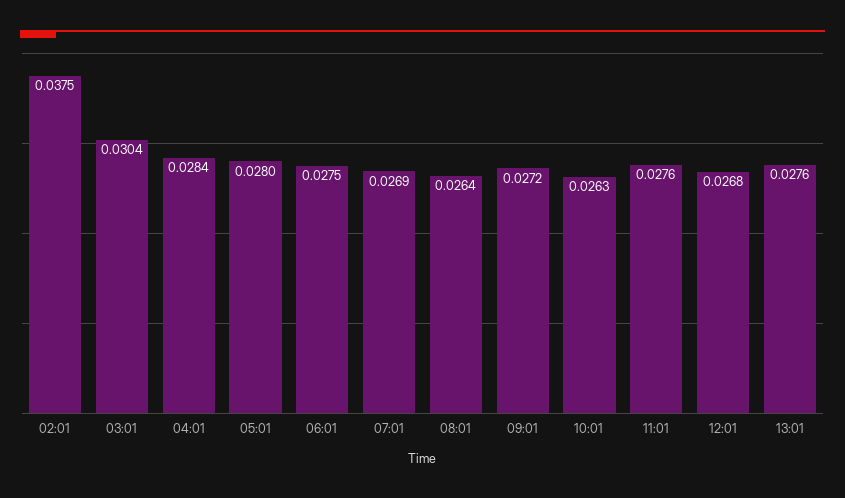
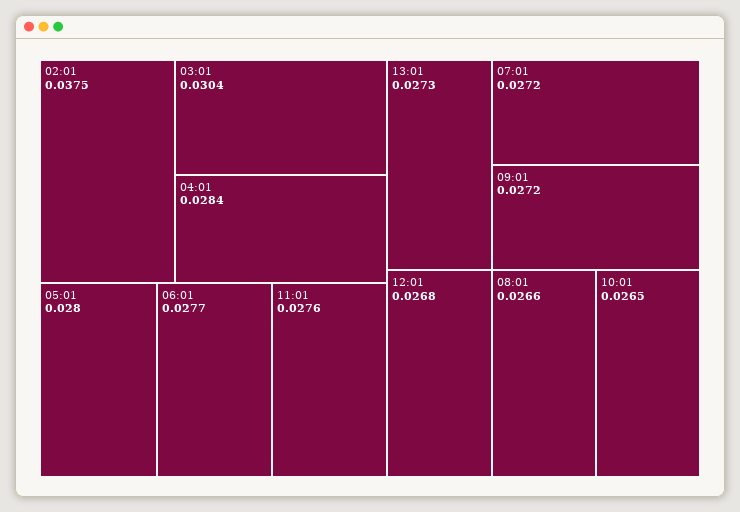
06:01: 0.0275 -> 0.0277
07:01: 0.0269 -> 0.0272
08:01: 0.0264 -> 0.0266
10:01: 0.0263 -> 0.0265
13:01: 0.0276 -> 0.0273

